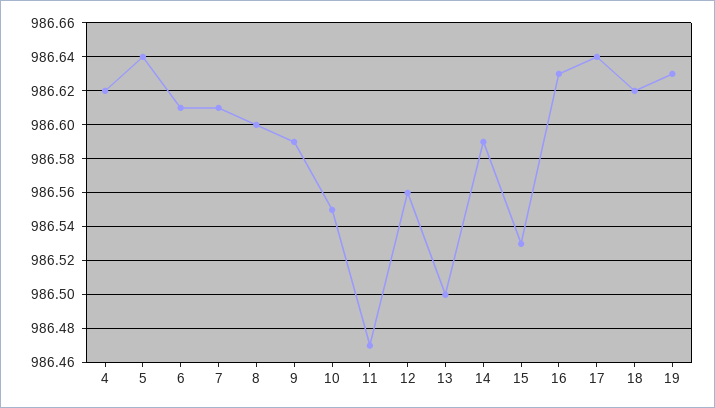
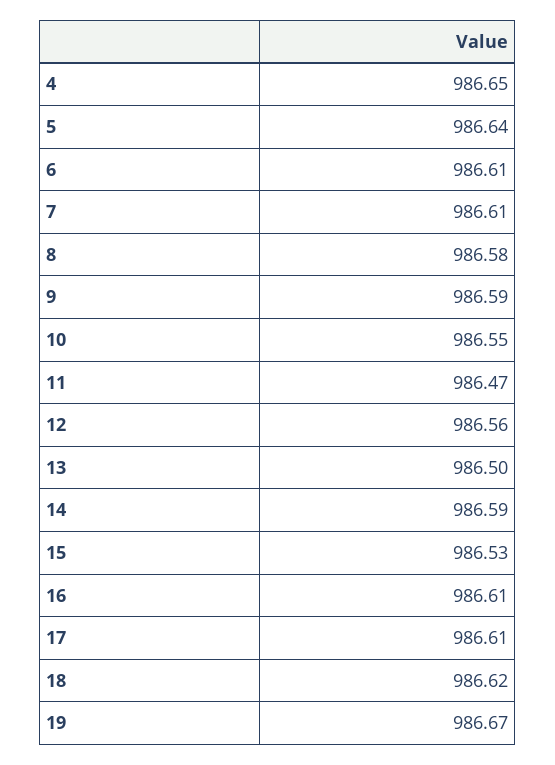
4: 986.62 -> 986.65
8: 986.6 -> 986.58
16: 986.63 -> 986.61
17: 986.64 -> 986.61
19: 986.63 -> 986.67

